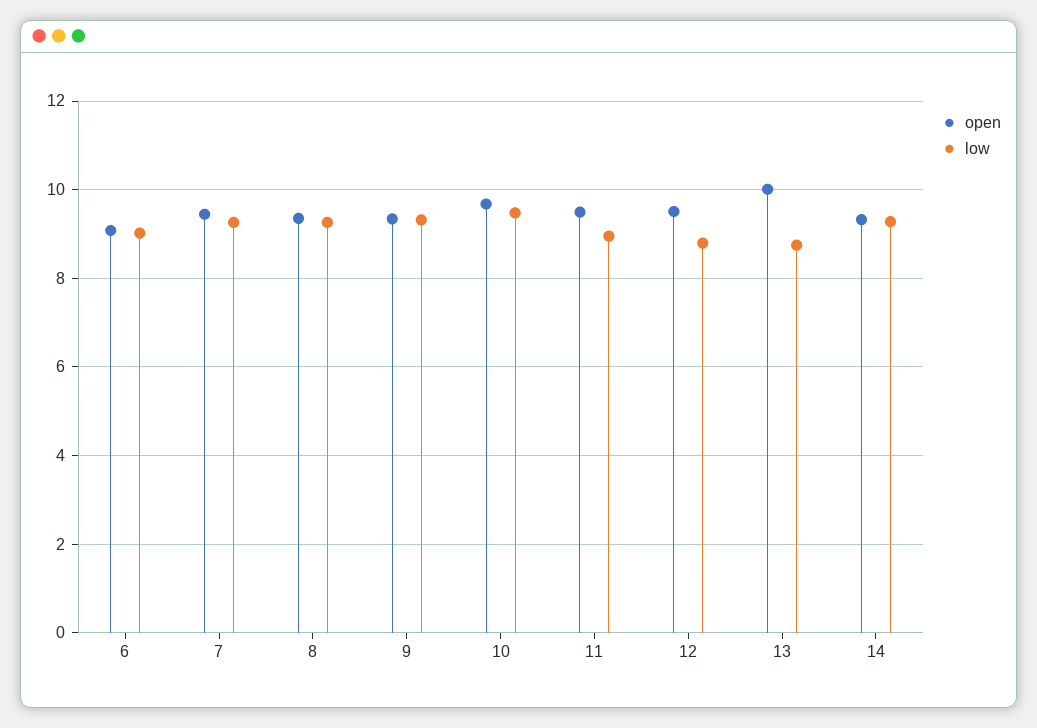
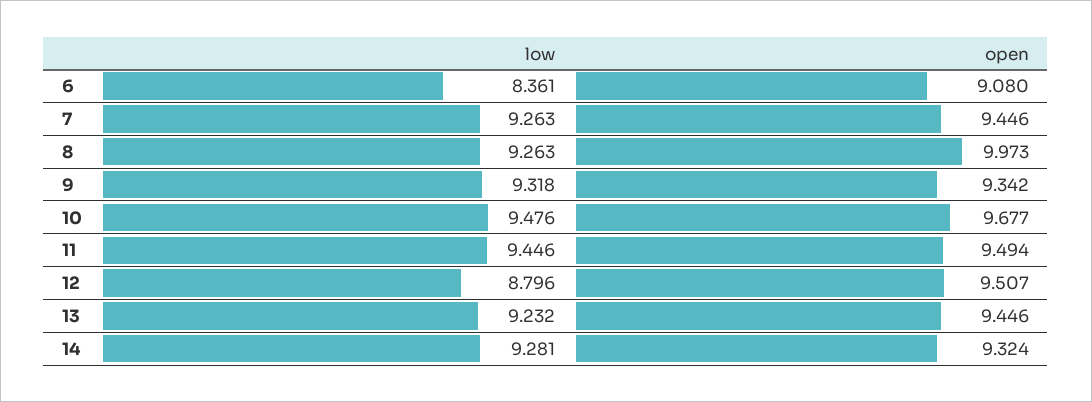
low, 6: 9 -> 8.361
open, 8: 9.4 -> 9.973
low, 11: 9 -> 9.446
open, 13: 10 -> 9.446
low, 13: 8.8 -> 9.232

